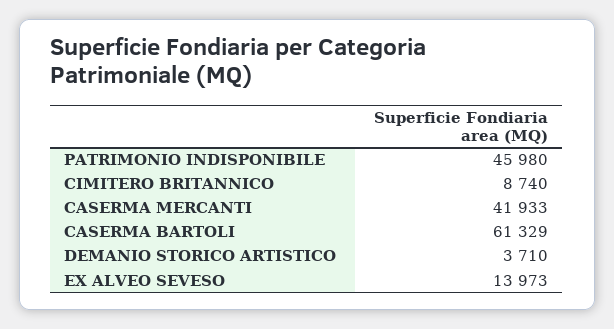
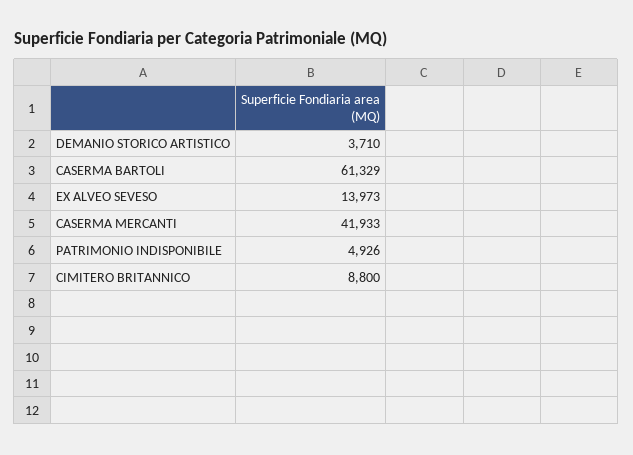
PATRIMONIO INDISPONIBILE: 45980 -> 4926
CIMITERO BRITANNICO: 8740 -> 8800

